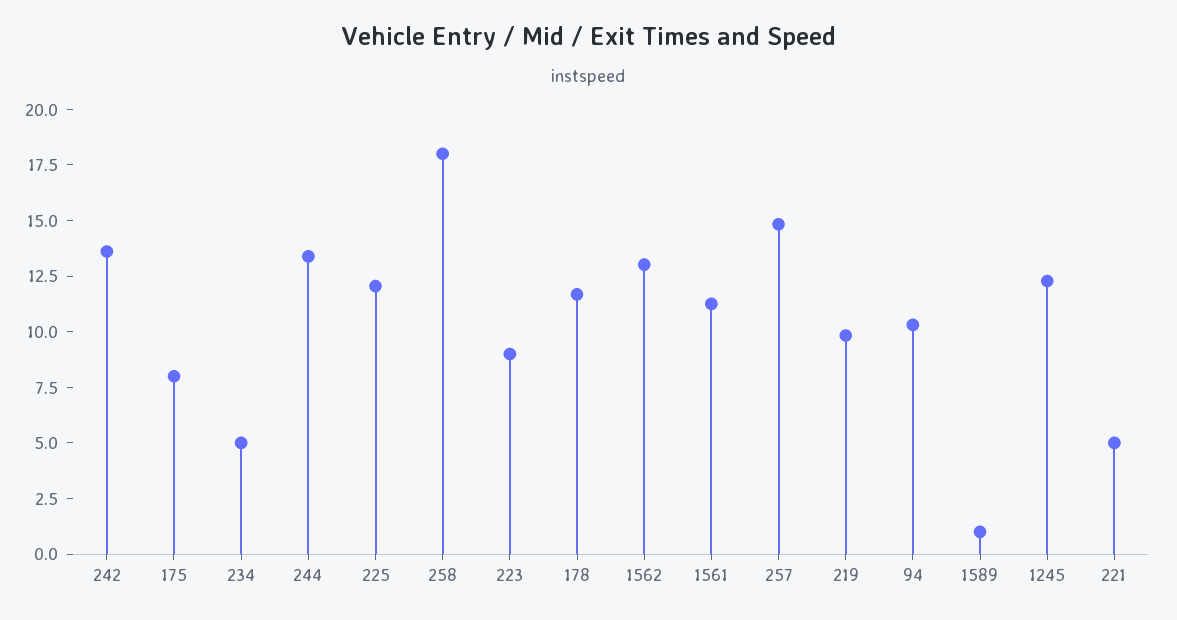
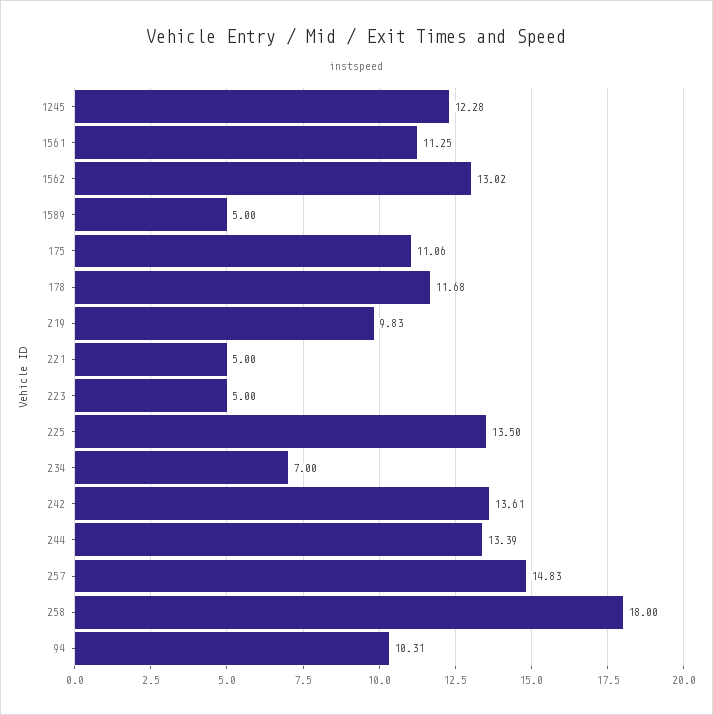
175: 8 -> 11.06
234: 5 -> 7
225: 12 -> 13.5
223: 9 -> 5
1589: 1 -> 5

